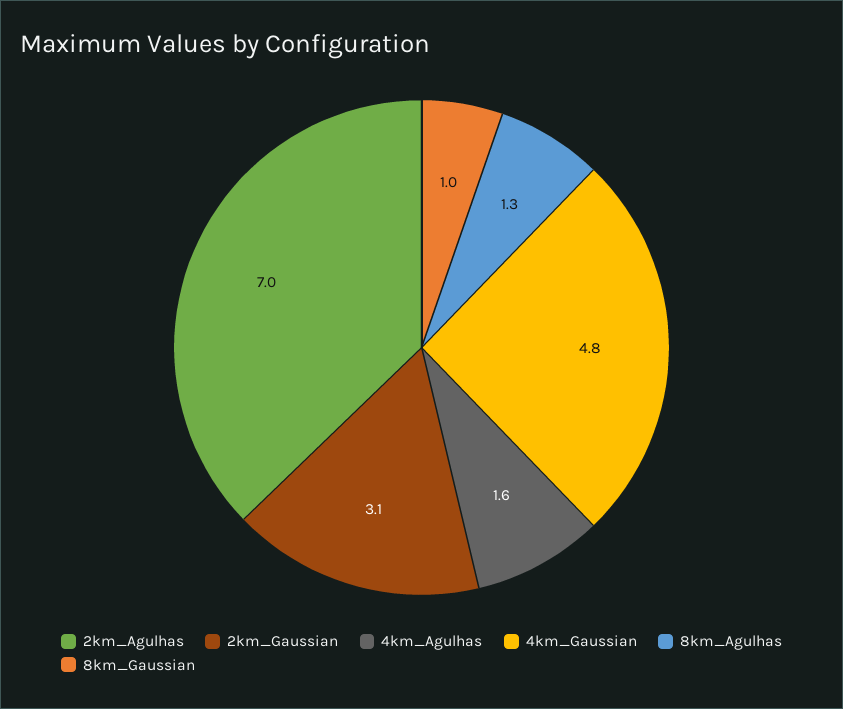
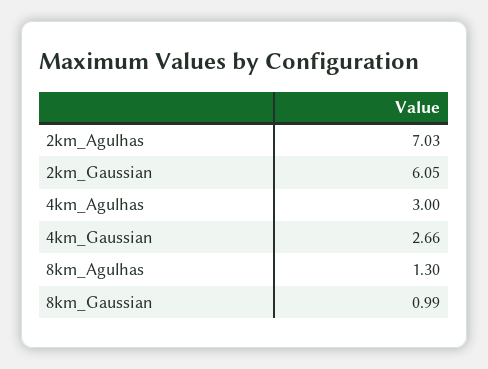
2km_Gaussian: 3.1 -> 6.05
4km_Agulhas: 1.6 -> 3
4km_Gaussian: 4.8 -> 2.66

